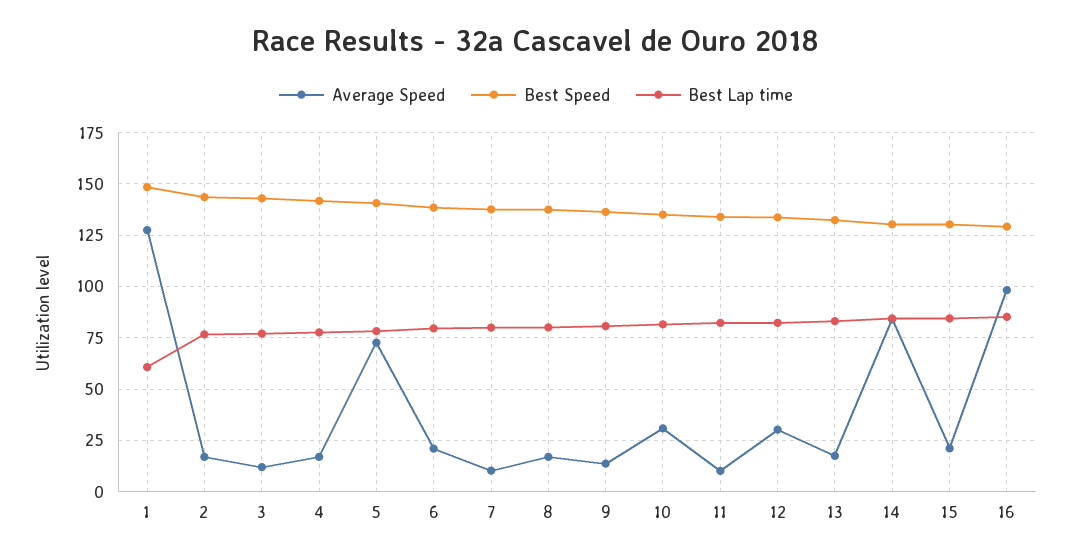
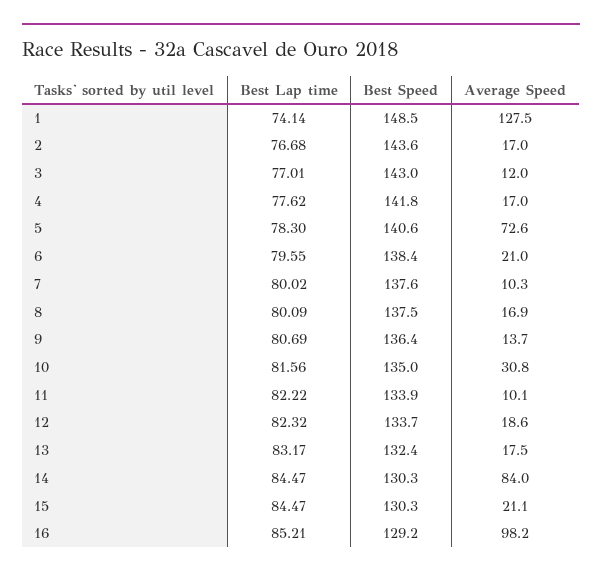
Best Lap time, 1: 60 -> 74.14
Average Speed, 12: 30 -> 18.6

